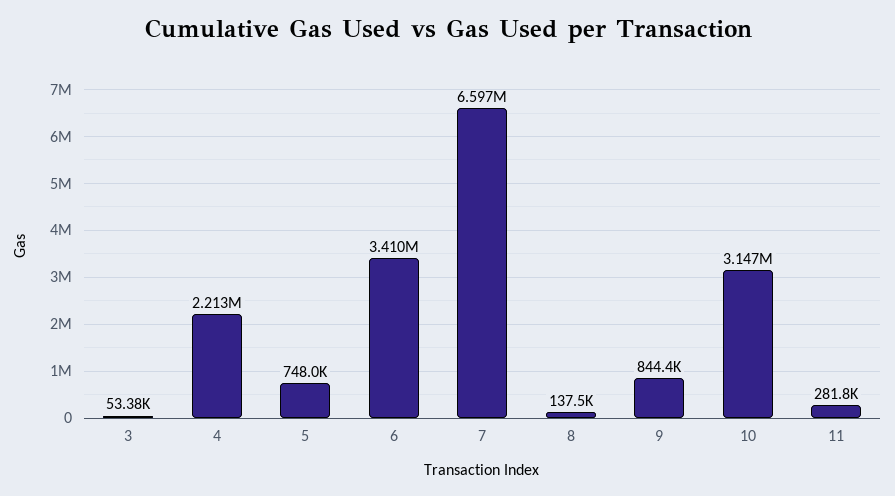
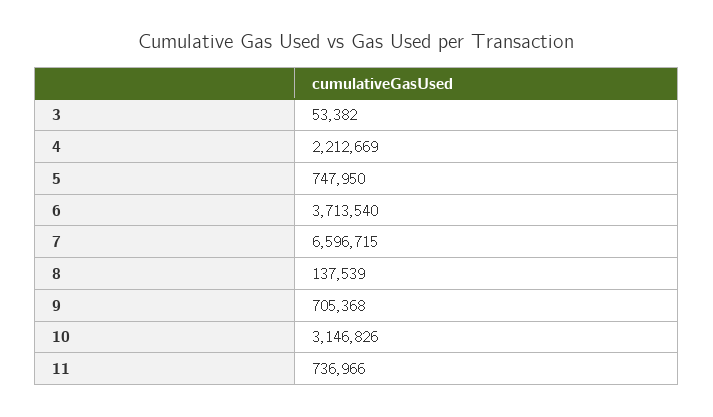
6: 3410000 -> 3713540
9: 844400 -> 705368
11: 281800 -> 736966

